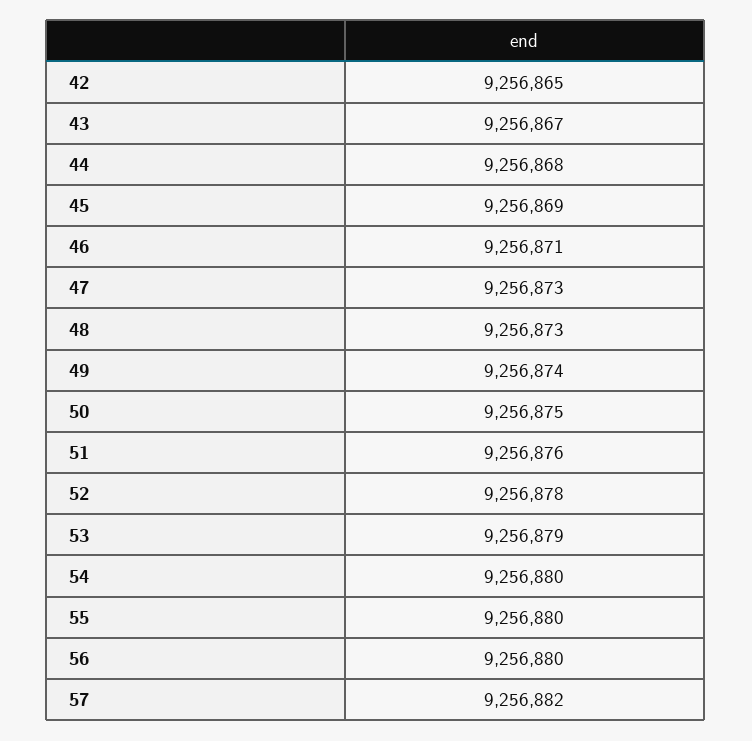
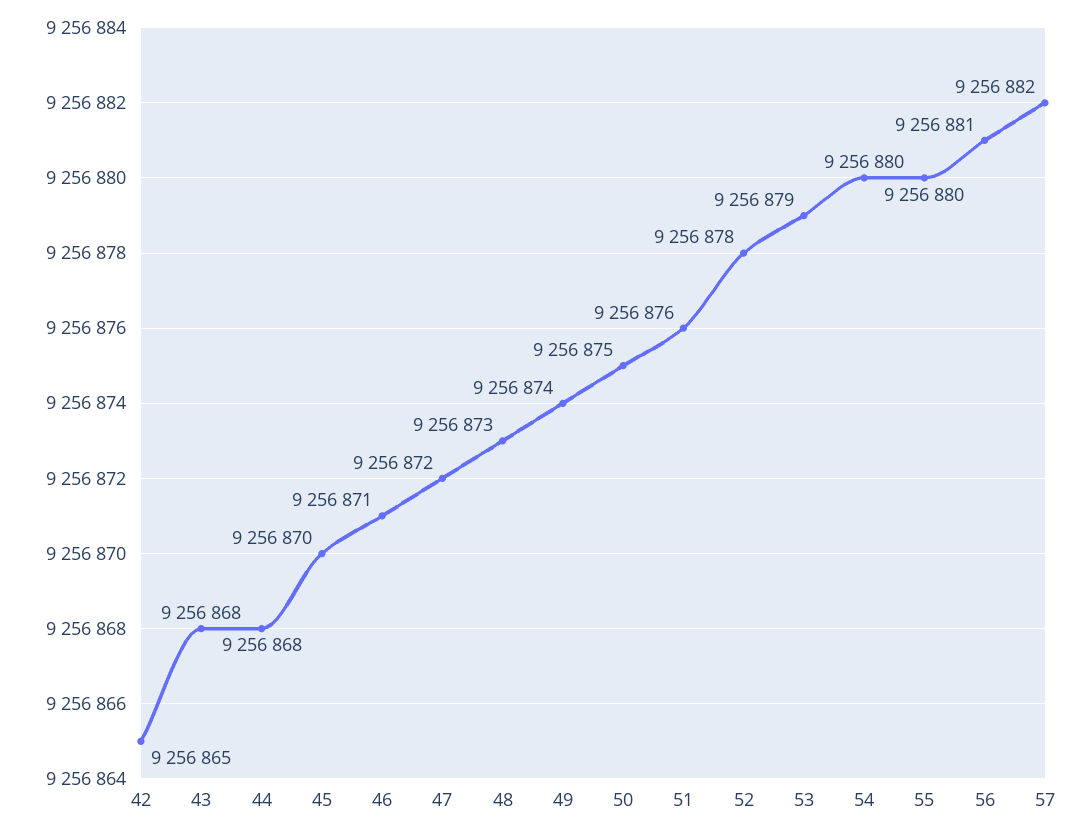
43: 9256867 -> 9256868
45: 9256869 -> 9256870
47: 9256873 -> 9256872
56: 9256880 -> 9256881

